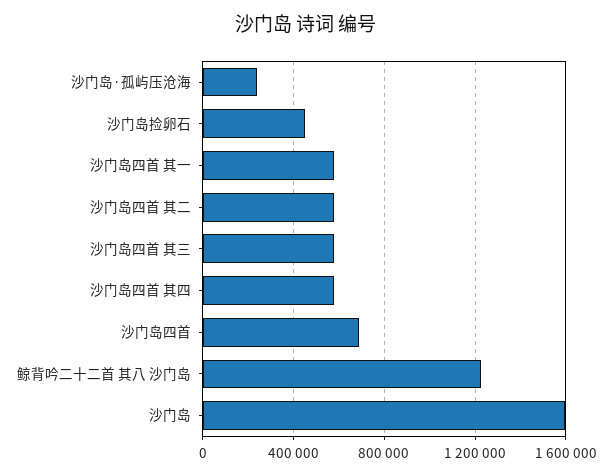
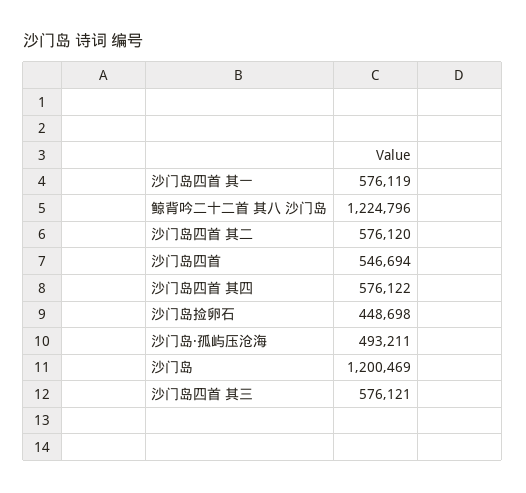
沙门岛·孤屿压沧海: 250000 -> 493211
沙门岛四首: 700000 -> 546694
沙门岛: 1600000 -> 1200469

